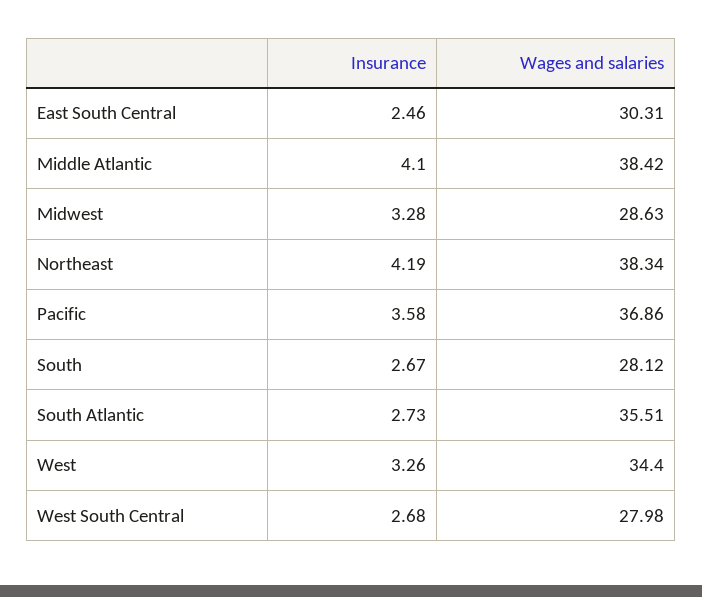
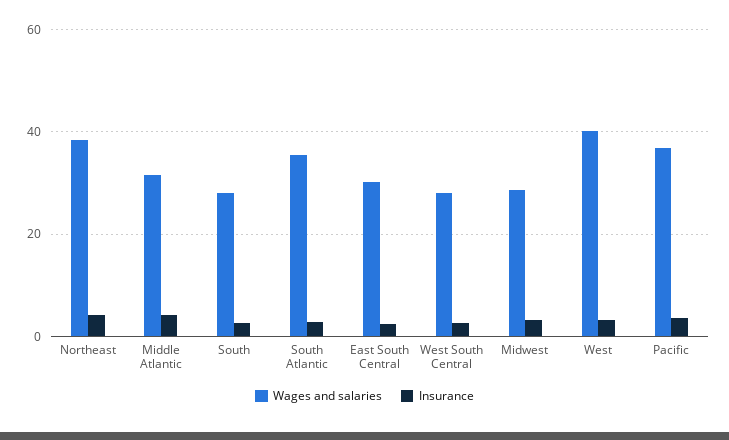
Wages and salaries, Middle Atlantic: 38.42 -> 32
Wages and salaries, West: 34.4 -> 40

